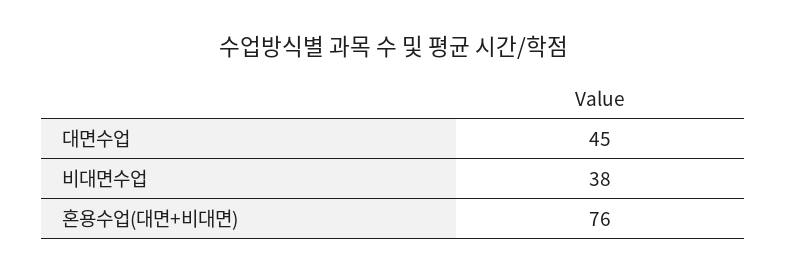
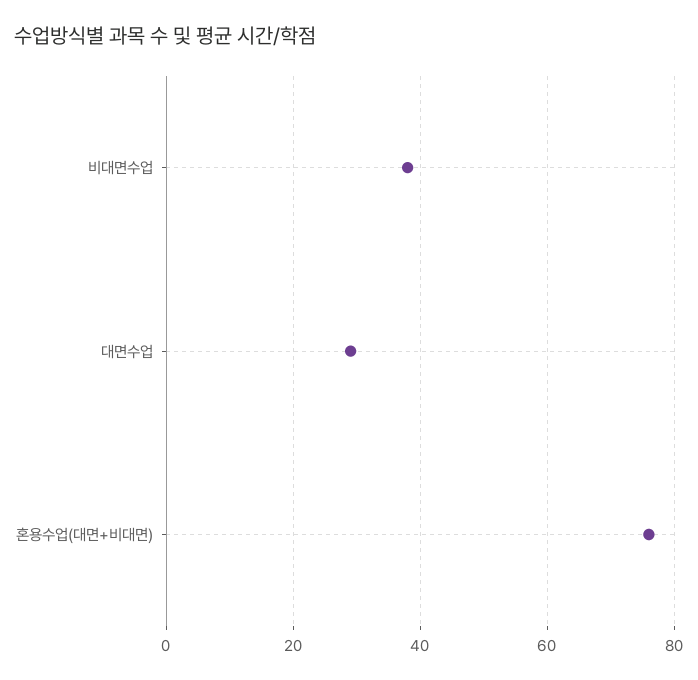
대면수업: 45 -> 30

